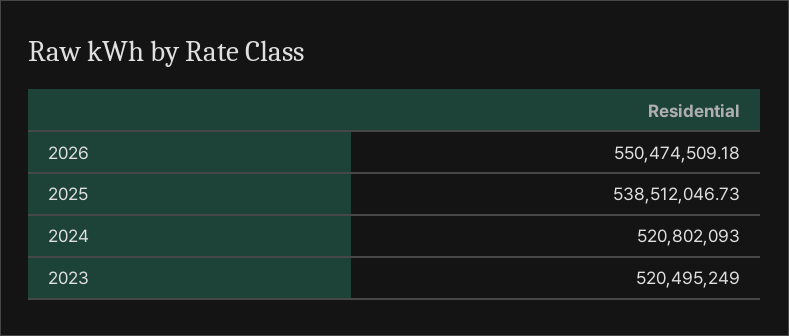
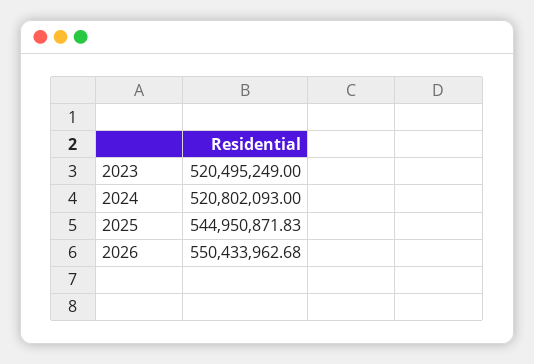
2026: 550474509.18 -> 550433962.68
2025: 538512046.73 -> 544950871.83

